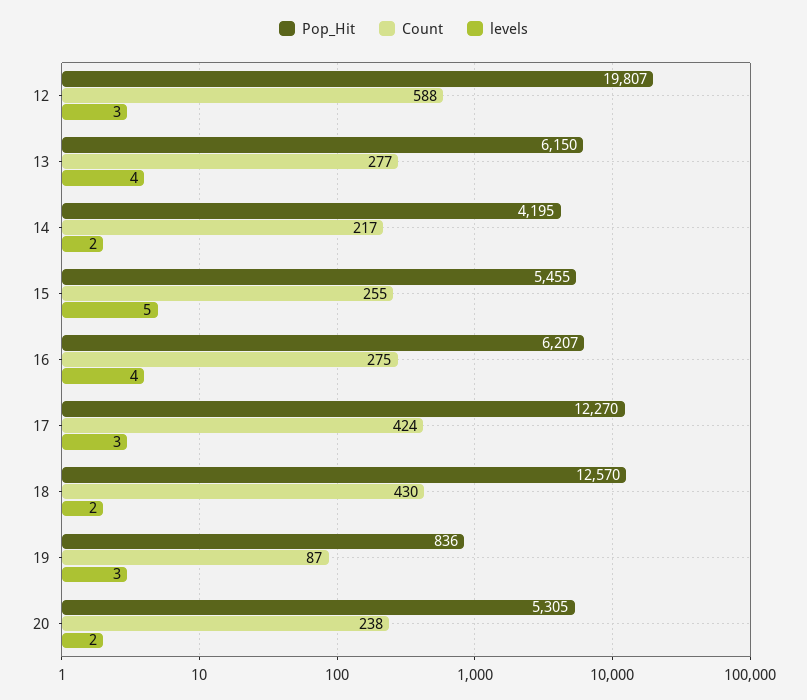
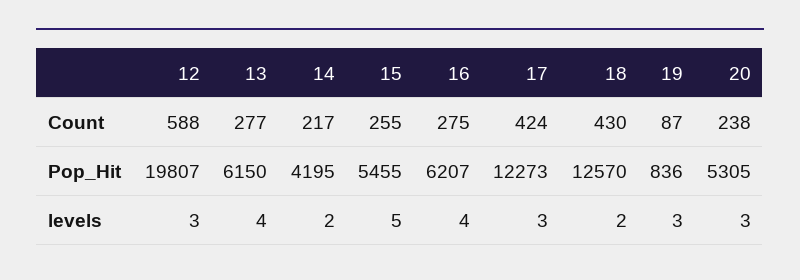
Pop_Hit, 17: 12270 -> 12273
levels, 20: 2 -> 3

